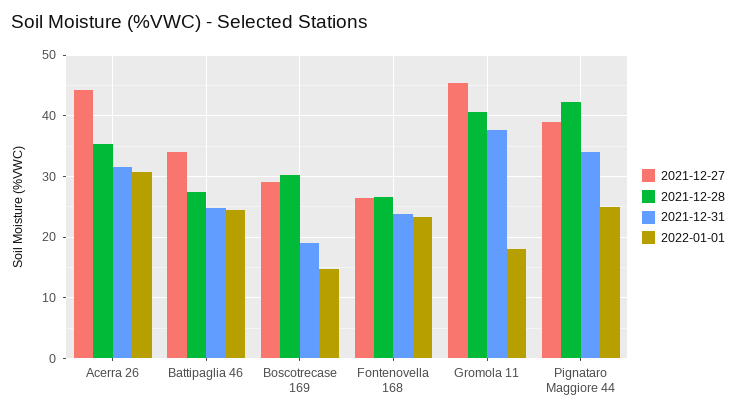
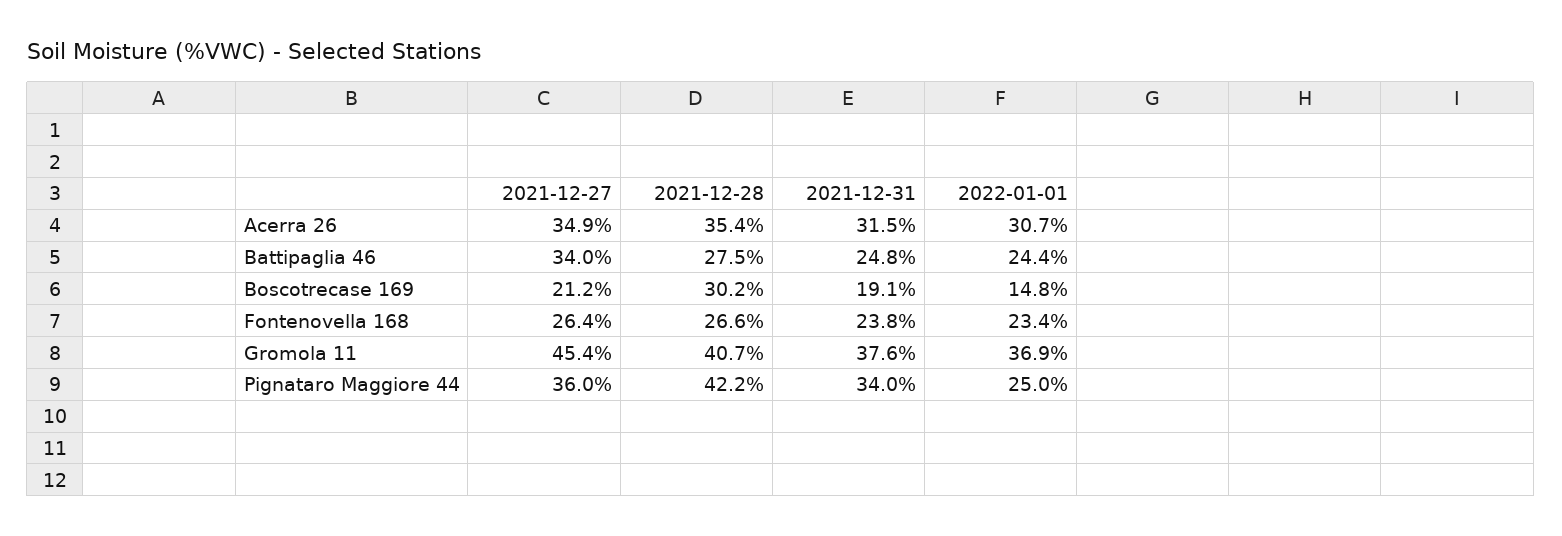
2021-12-27, Acerra 26: 44 -> 34.9
2021-12-27, Boscotrecase 169: 29 -> 21.2
2022-01-01, Gromola 11: 18 -> 36.9
2021-12-27, Pignataro Maggiore 44: 39 -> 36

